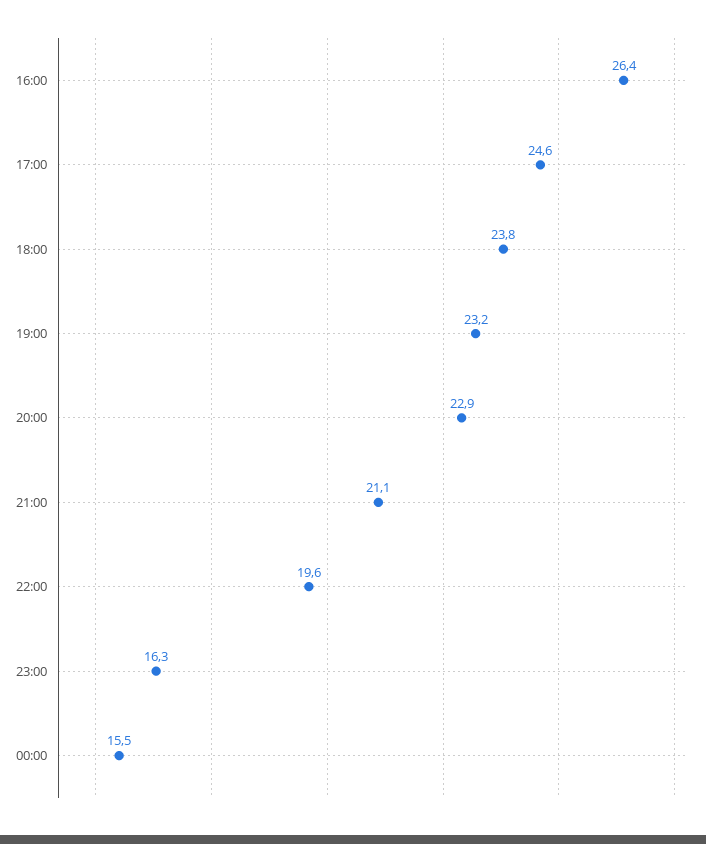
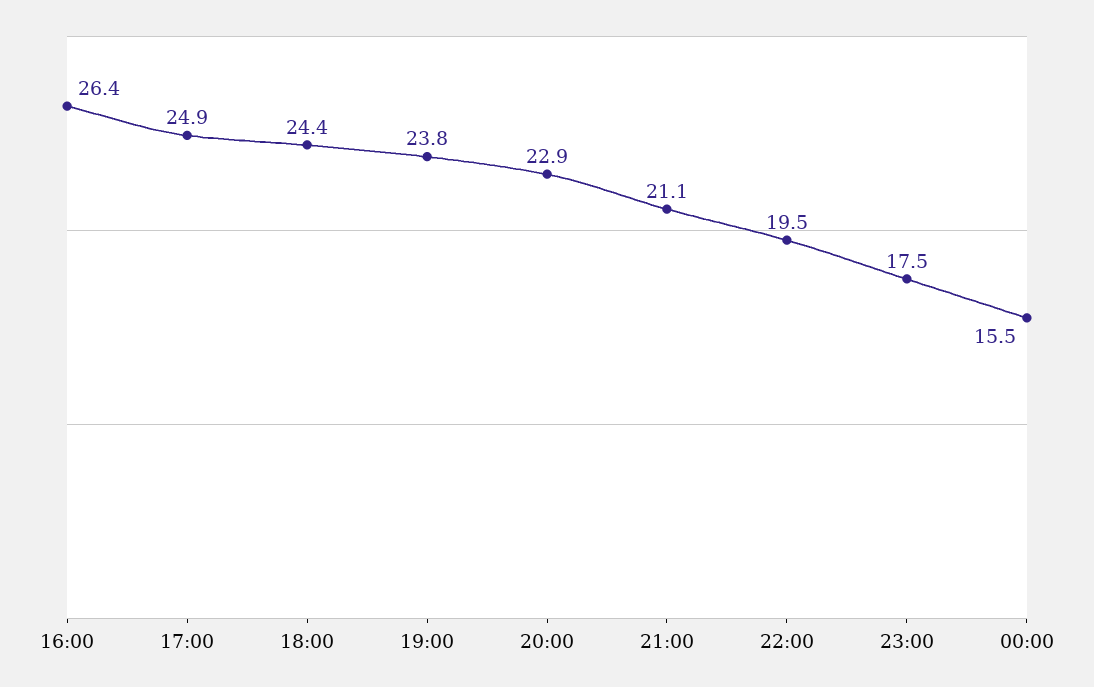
17:00: 24.6 -> 24.9
18:00: 23.8 -> 24.4
19:00: 23.2 -> 23.8
22:00: 19.6 -> 19.5
23:00: 16.3 -> 17.5

